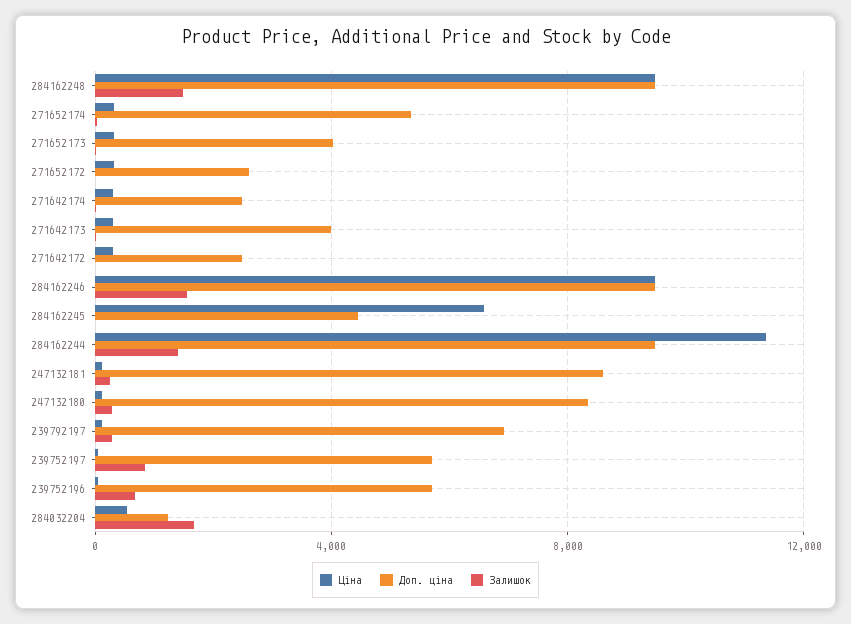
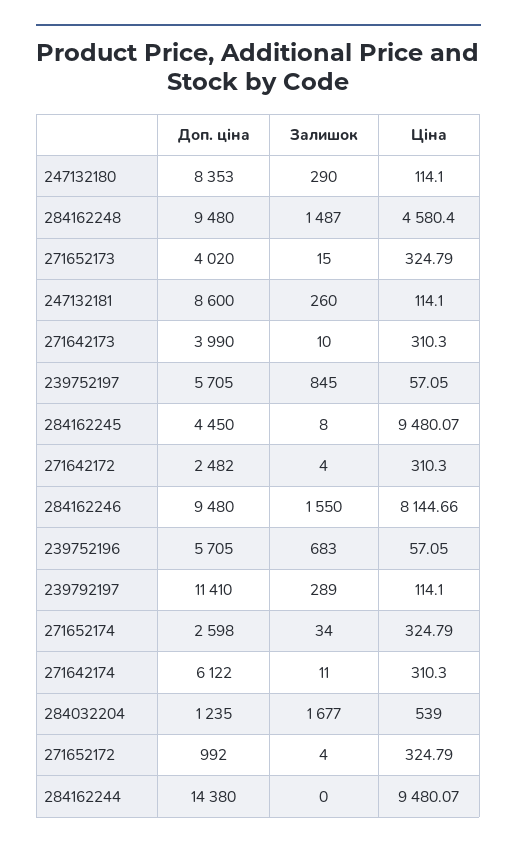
Ціна, 284162248: 9500 -> 4580.4
Доп. ціна, 271652174: 5500 -> 2598
Доп. ціна, 271652172: 2500 -> 992
Доп. ціна, 271642174: 2500 -> 6122
Ціна, 284162246: 9500 -> 8144.66
Ціна, 284162245: 6500 -> 9480.07
Ціна, 284162244: 11500 -> 9480.07
Доп. ціна, 284162244: 9500 -> 14380
Залишок, 284162244: 1500 -> 0
Доп. ціна, 239792197: 7000 -> 11410

